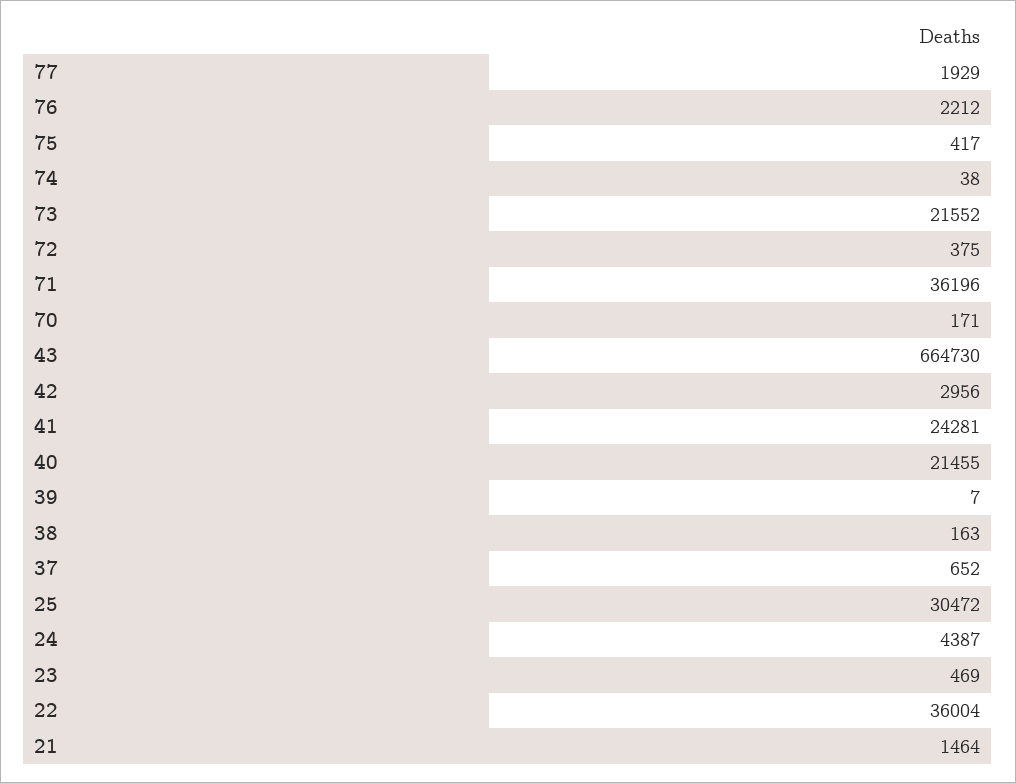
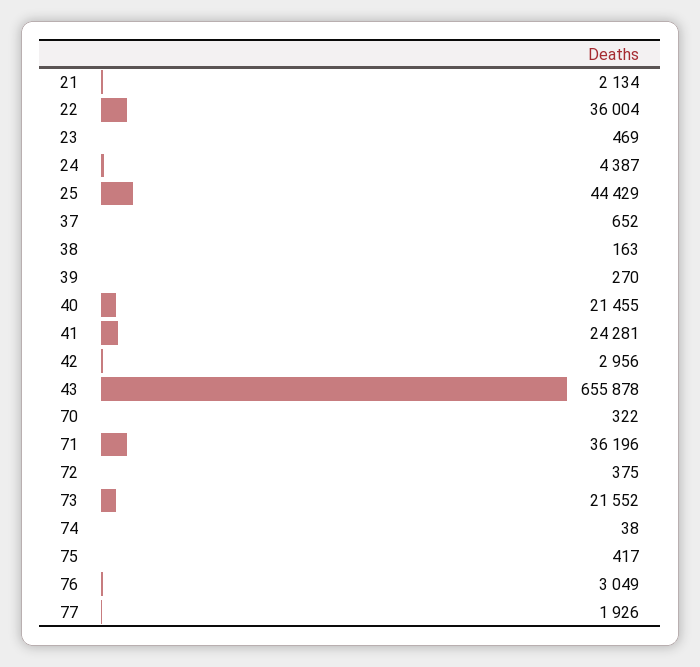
77: 1929 -> 1926
76: 2212 -> 3049
70: 171 -> 322
43: 664730 -> 655878
39: 7 -> 270
25: 30472 -> 44429
21: 1464 -> 2134

